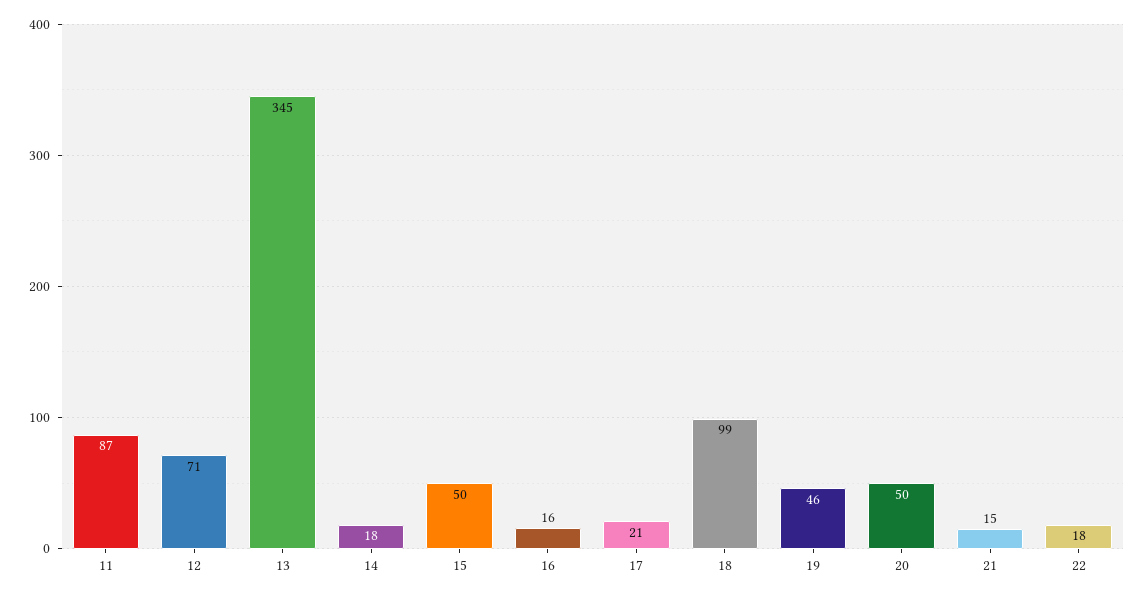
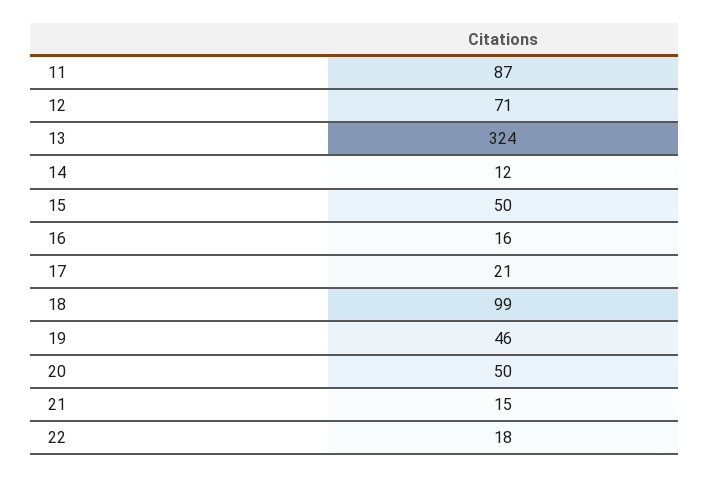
13: 345 -> 324
14: 18 -> 12

